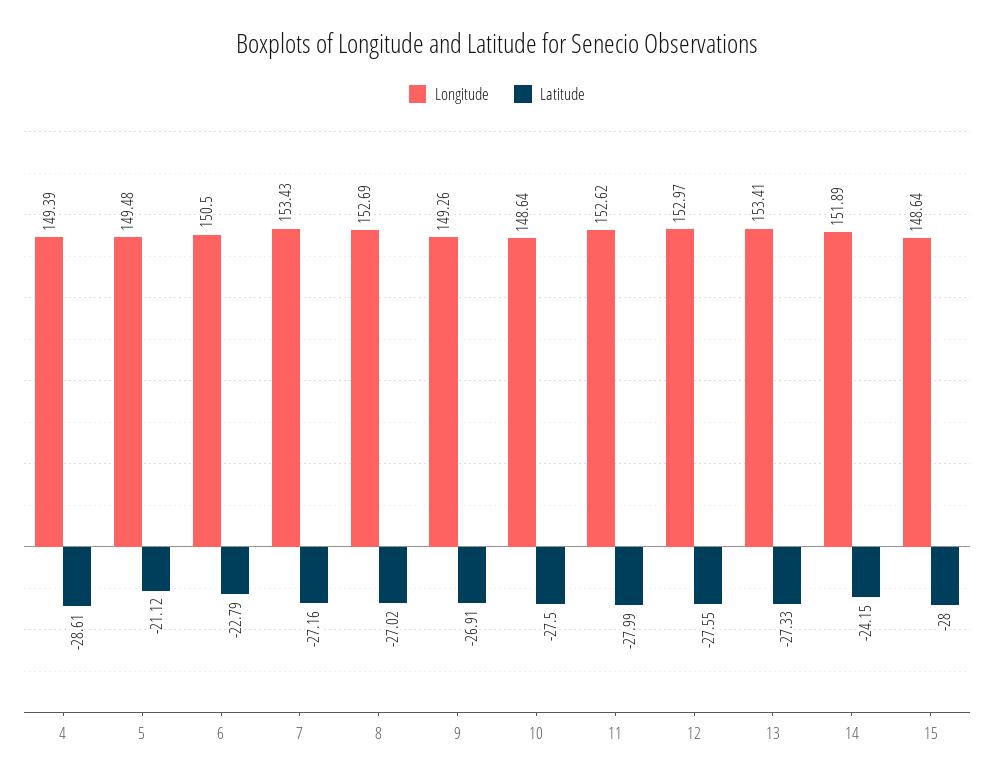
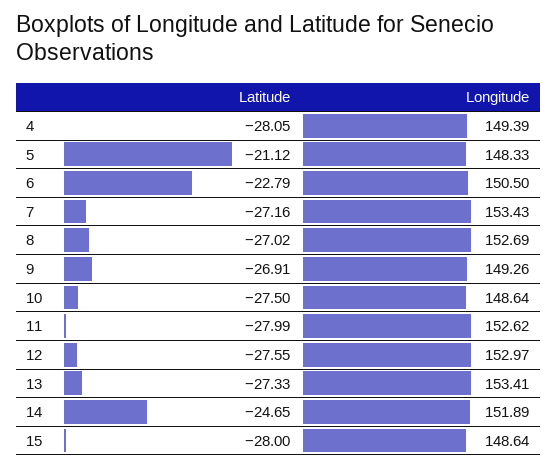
Latitude, 4: -28.61 -> -28.05
Longitude, 5: 149.48 -> 148.33
Latitude, 14: -24.15 -> -24.65

